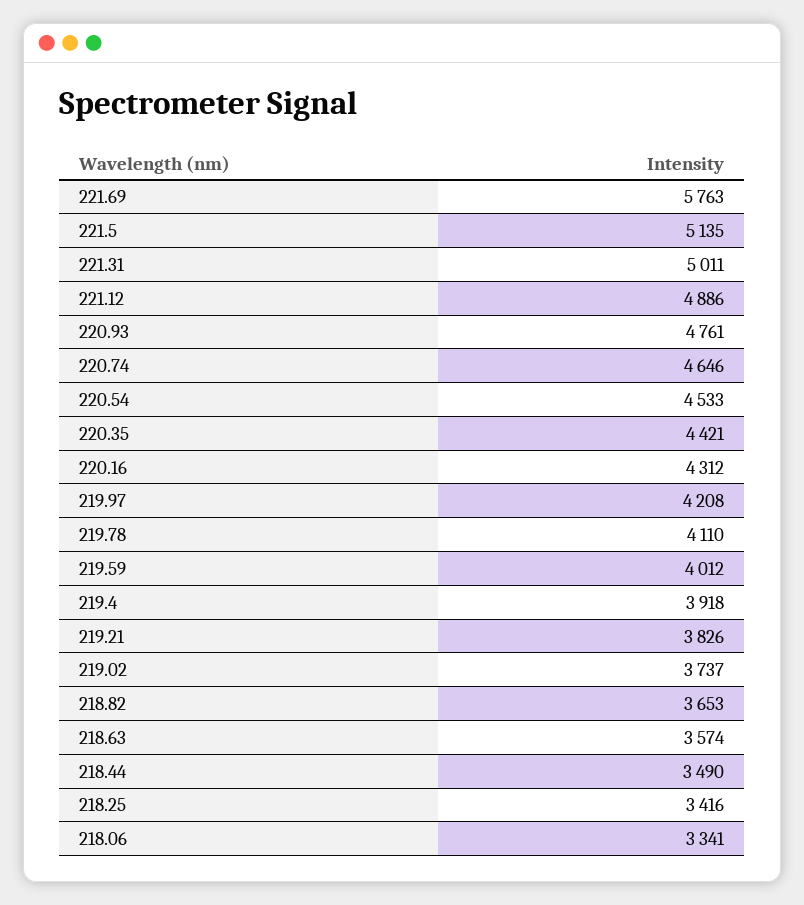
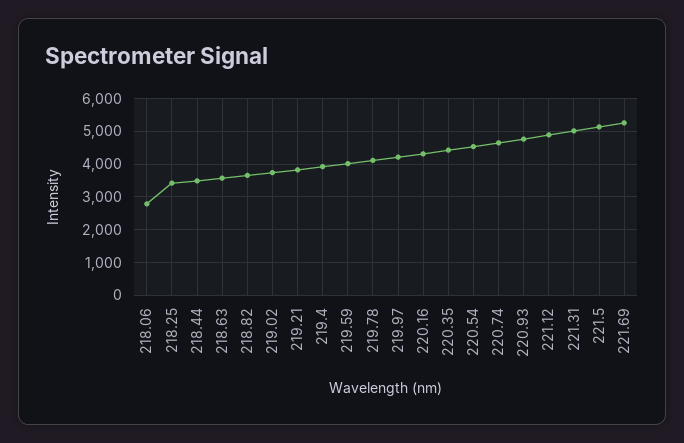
221.69: 5763 -> 5200
218.06: 3341 -> 2800

